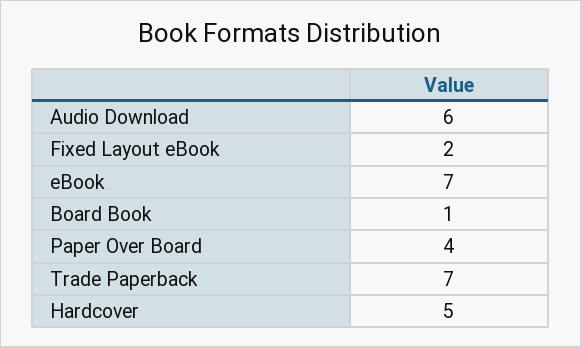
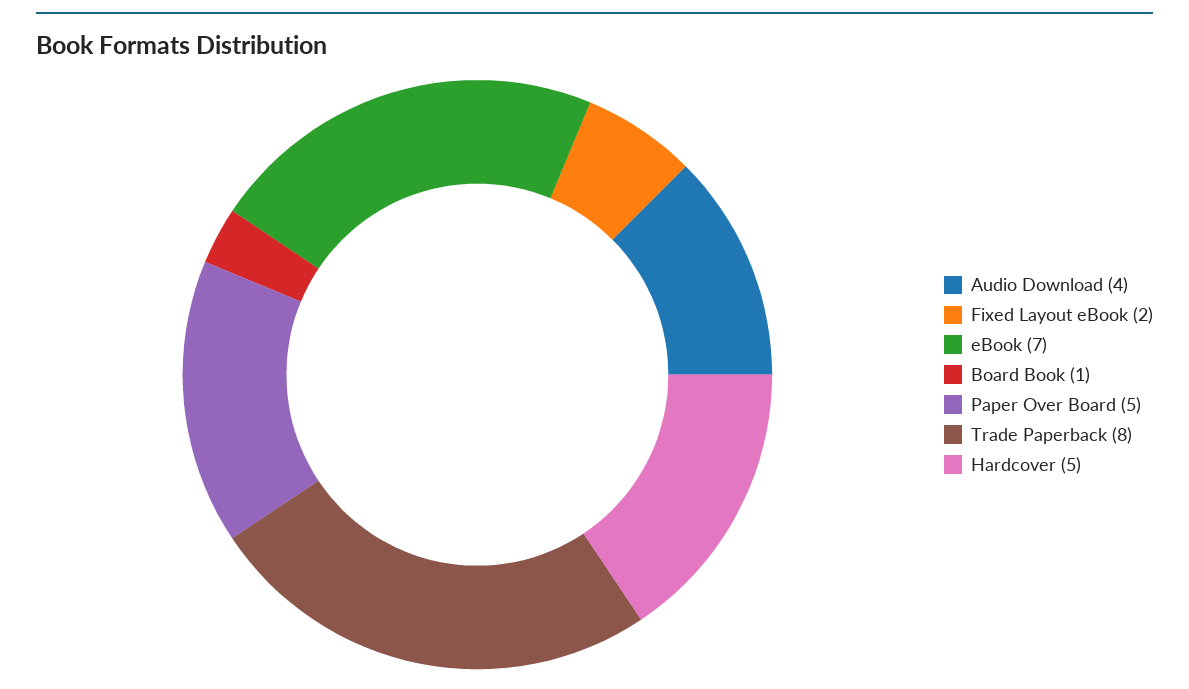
Audio Download: 6 -> 4
Paper Over Board: 4 -> 5
Trade Paperback: 7 -> 8

